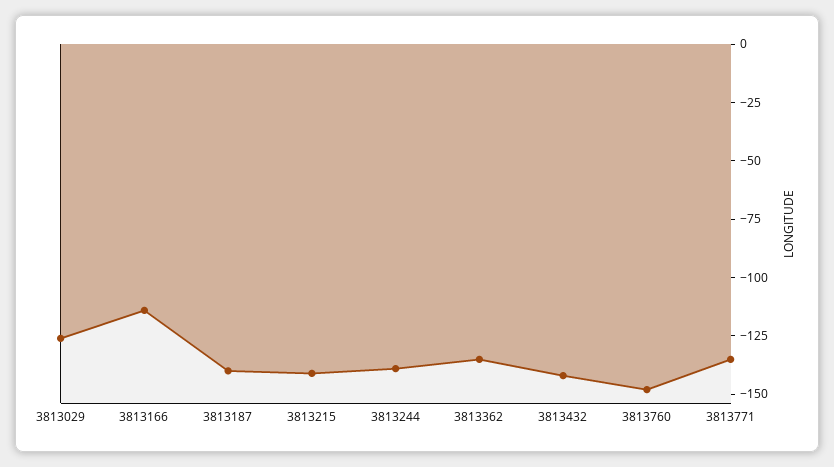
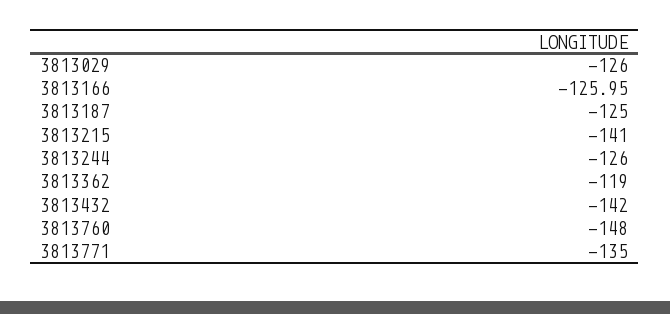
3813166: -115 -> -125.95
3813187: -140 -> -125
3813244: -140 -> -126
3813362: -135 -> -119

